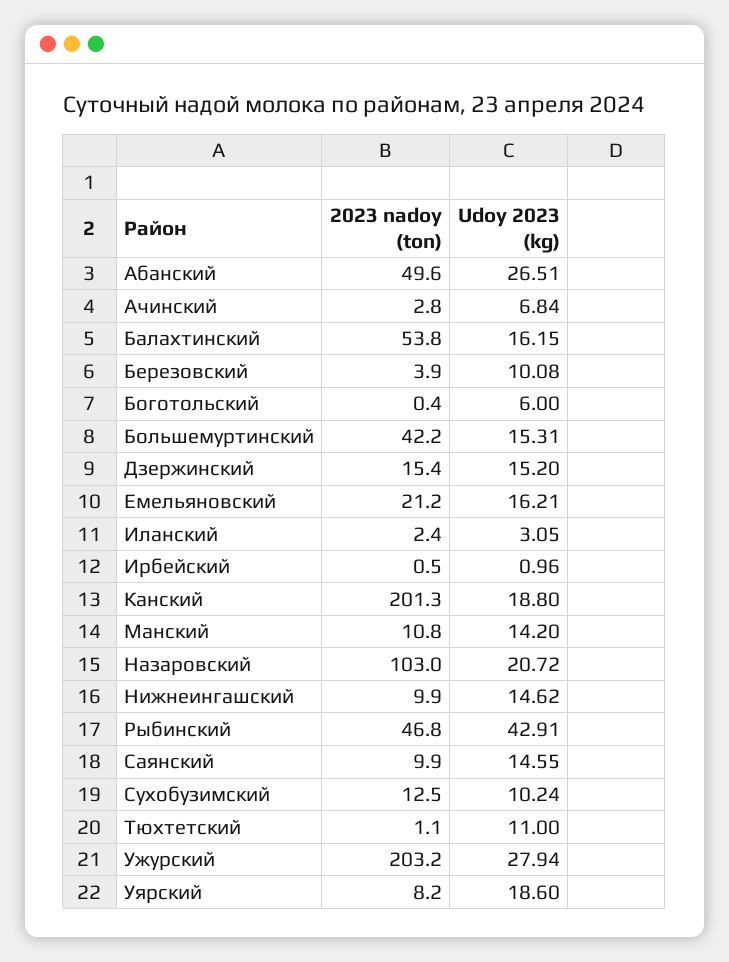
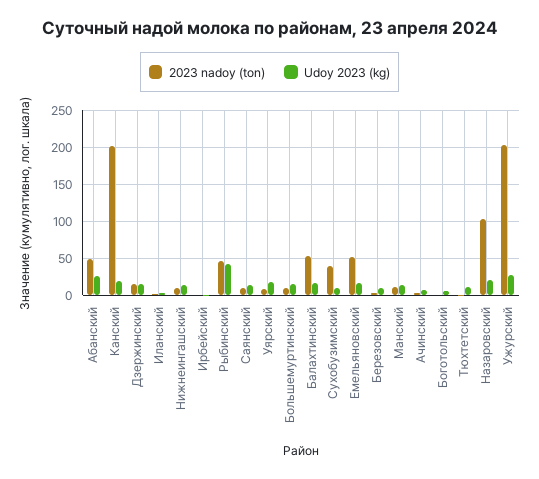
2023 nadoy (ton), Большемуртинский: 42.2 -> 10
2023 nadoy (ton), Емельяновский: 21.2 -> 50
2023 nadoy (ton), Сухобузимский: 12.5 -> 40

